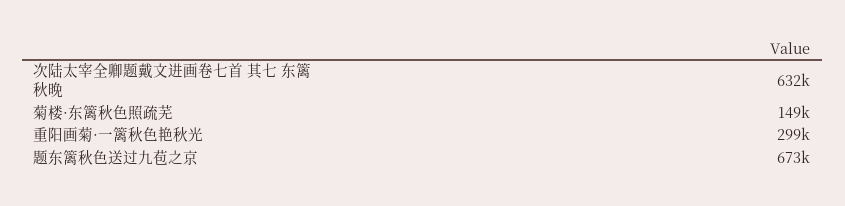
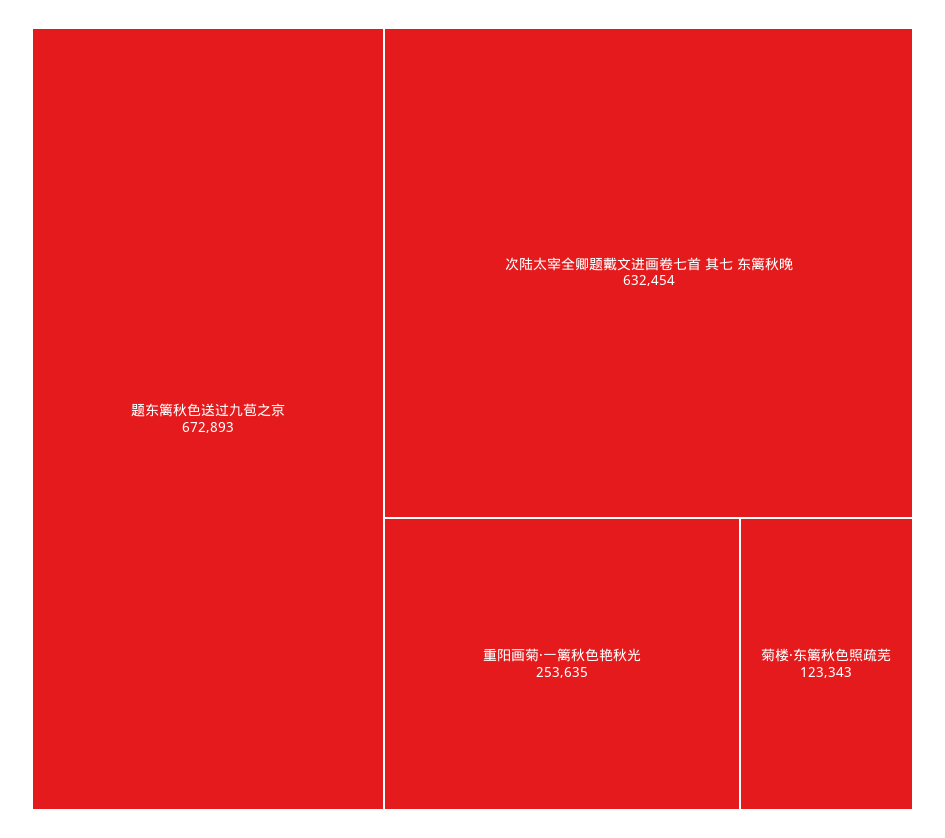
菊楼·东篱秋色照疏芜: 149000 -> 123343
重阳画菊·一篱秋色艳秋光: 299000 -> 253635

